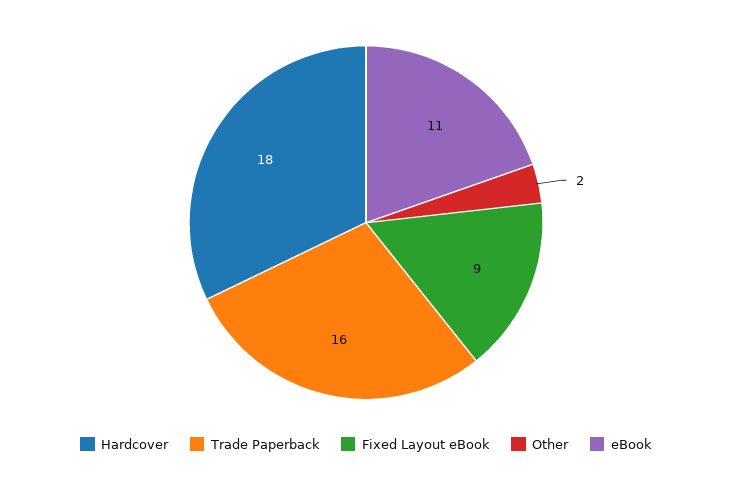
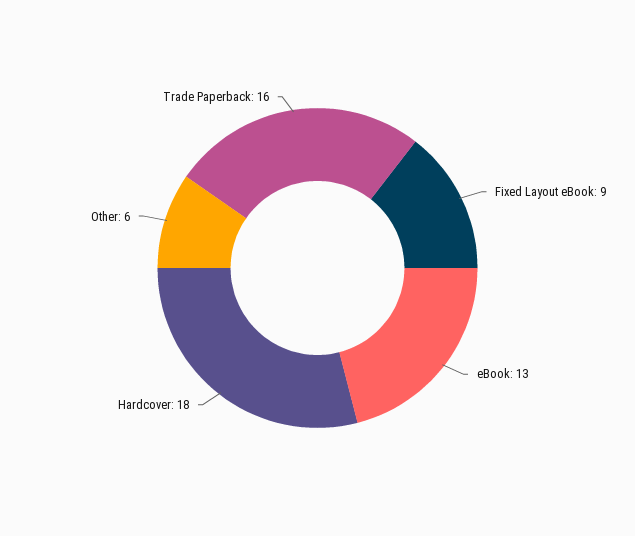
Other: 2 -> 6
eBook: 11 -> 13

